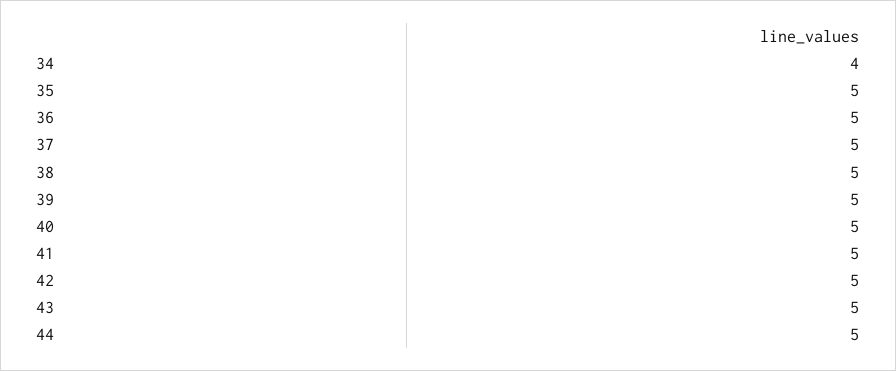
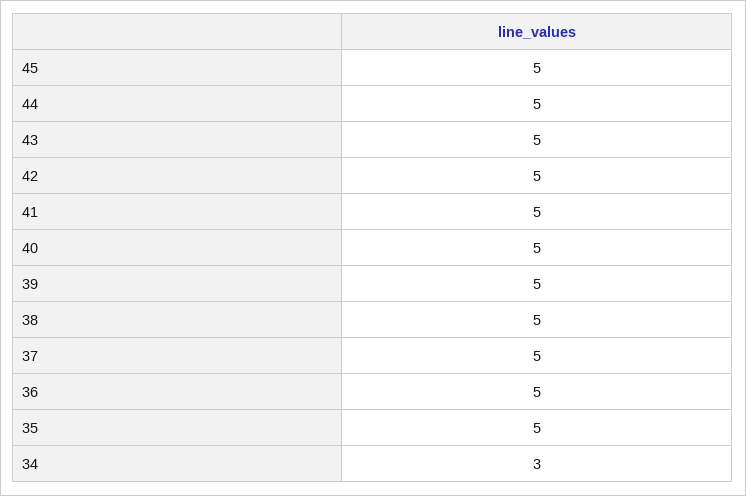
34: 4 -> 3
45: none -> 5

